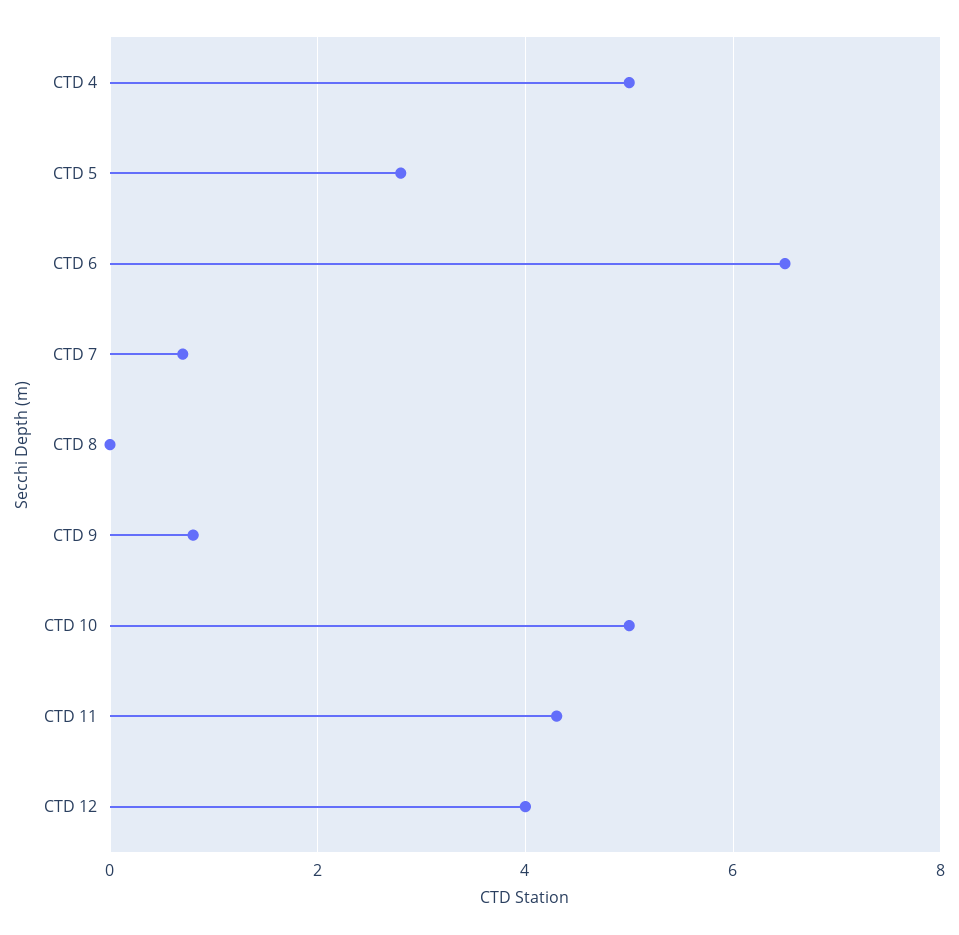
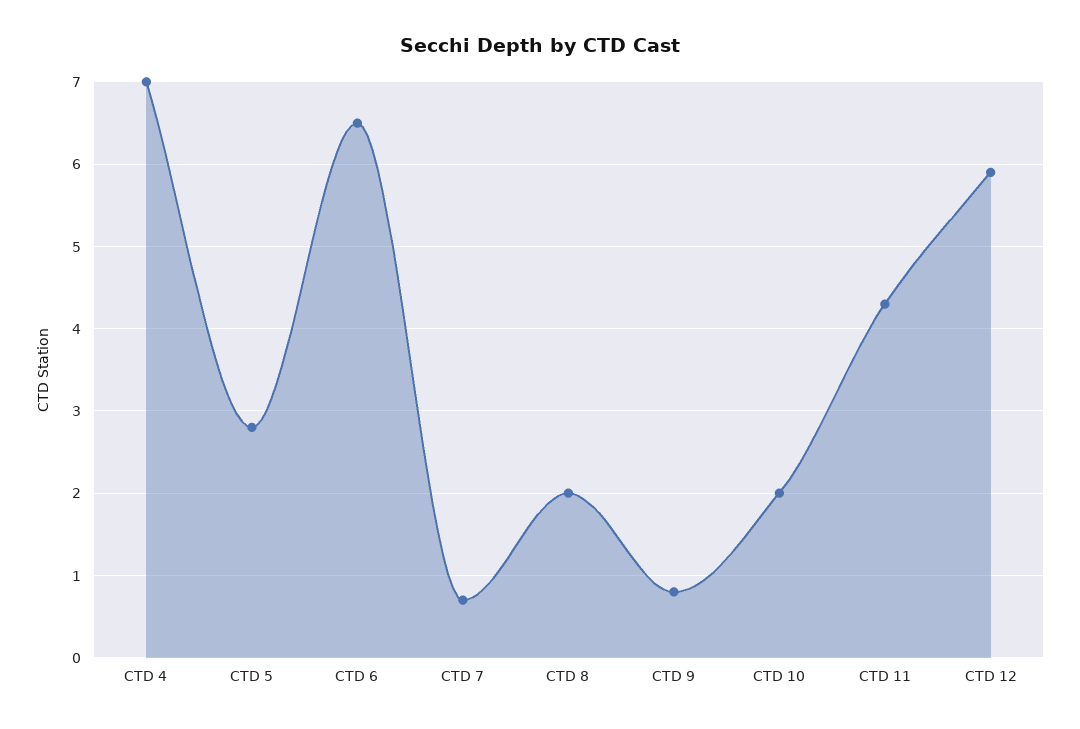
CTD 4: 5 -> 7
CTD 8: 0 -> 2
CTD 10: 5 -> 2
CTD 12: 4 -> 5.9

